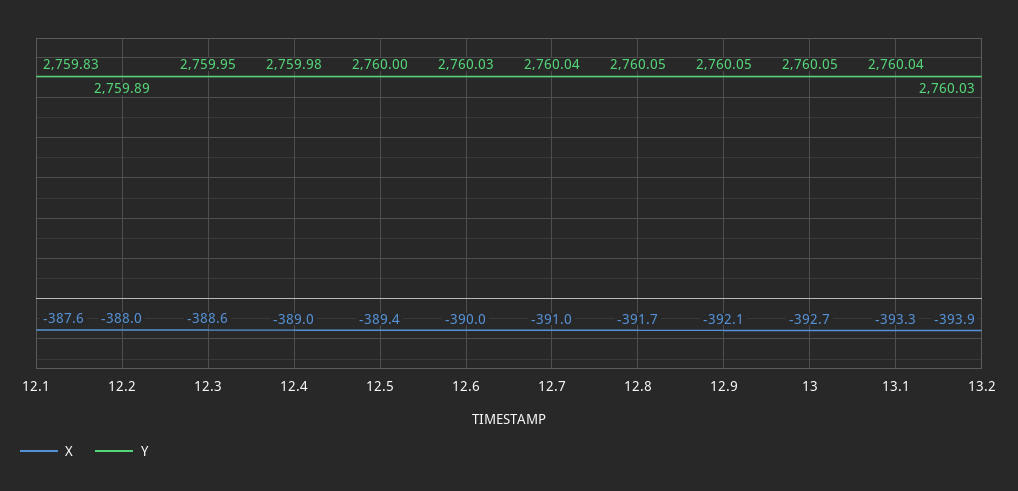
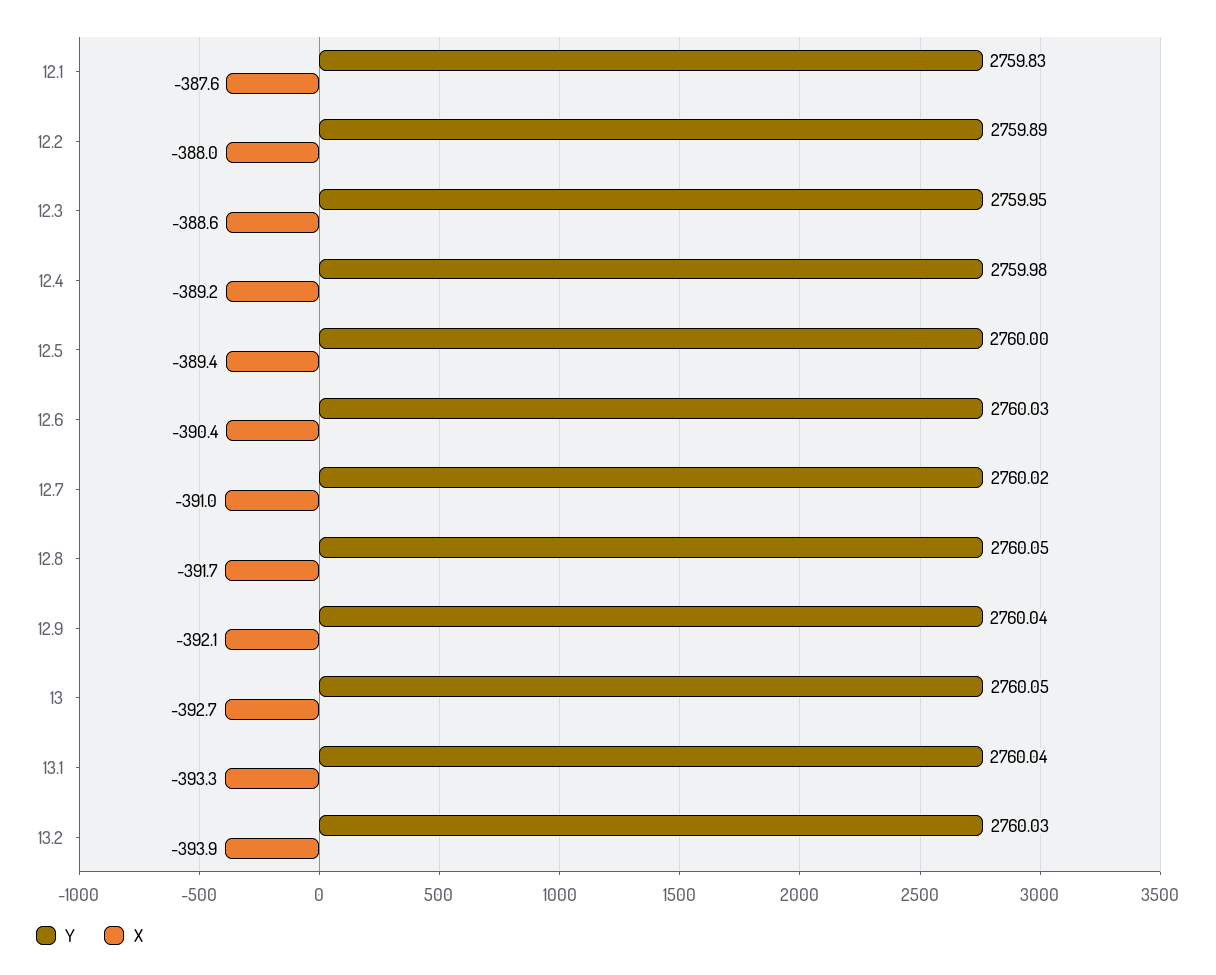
X, 12.4: -389 -> -389.2
X, 12.6: -390 -> -390.4
Y, 12.7: 2760.04 -> 2760.02
Y, 12.9: 2760.05 -> 2760.04

